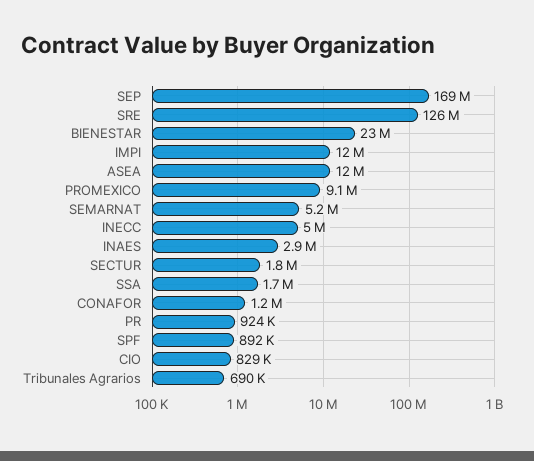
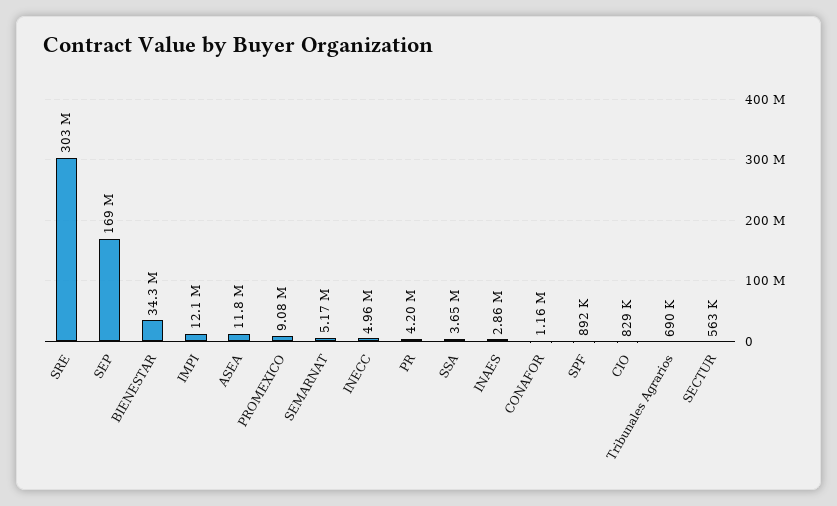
SRE: 126000000 -> 303000000
BIENESTAR: 23000000 -> 34300000
SECTUR: 1800000 -> 563000
SSA: 1700000 -> 3650000
PR: 924000 -> 4200000

